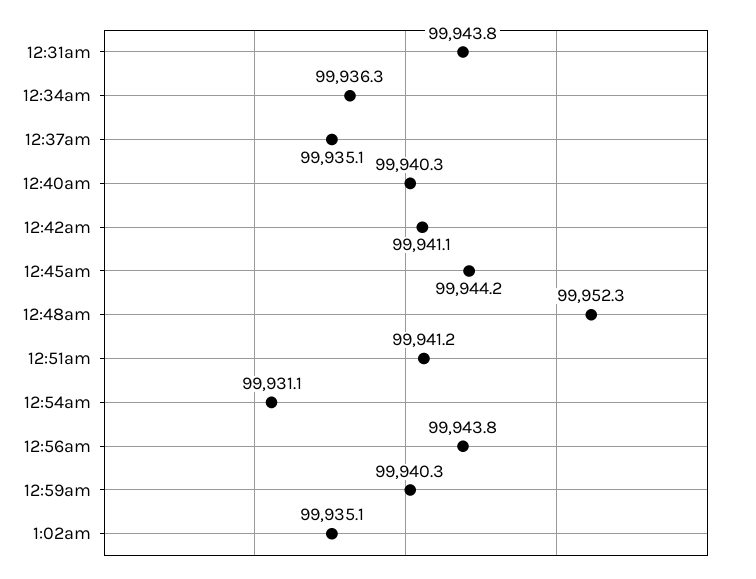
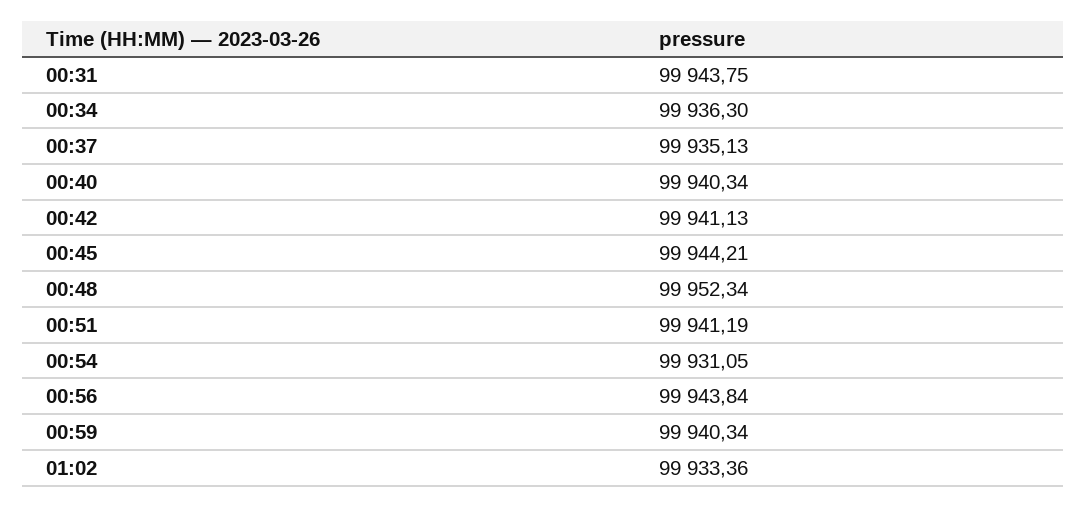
1:02am: 99935.1 -> 99933.36

